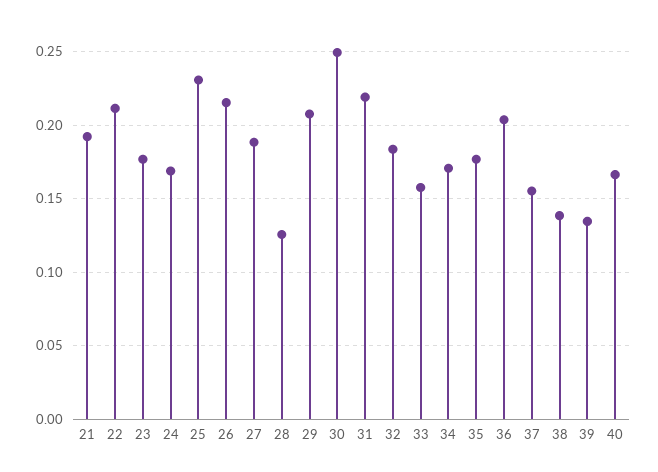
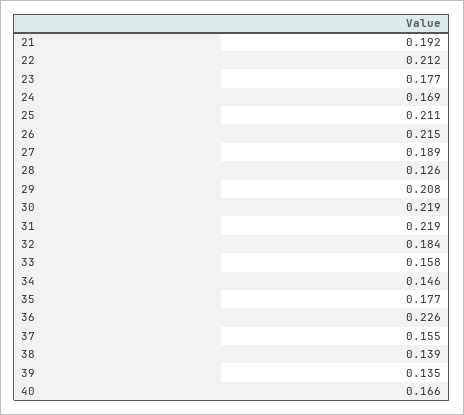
25: 0.23 -> 0.211
30: 0.25 -> 0.219
34: 0.17 -> 0.146
36: 0.205 -> 0.226

